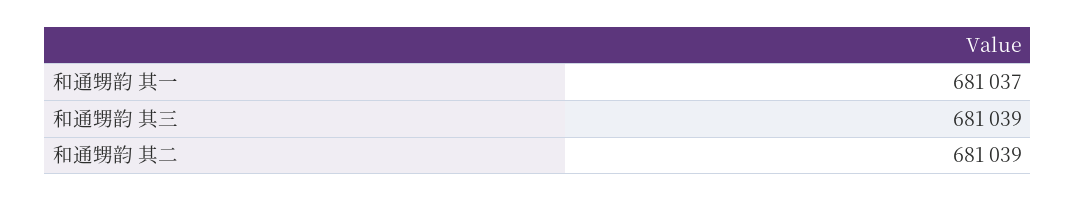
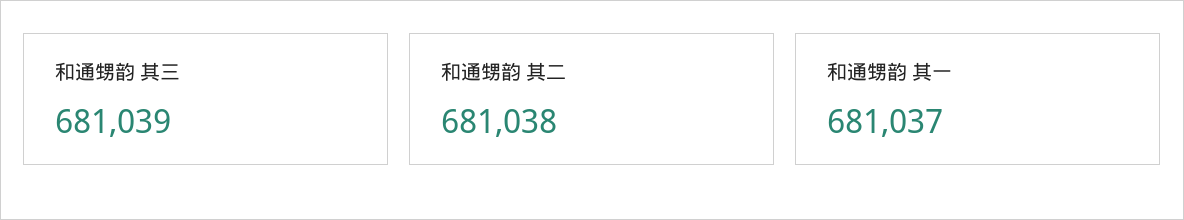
和通甥韵 其二: 681039 -> 681038

